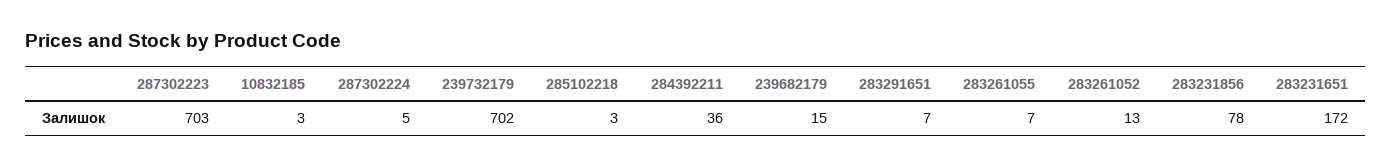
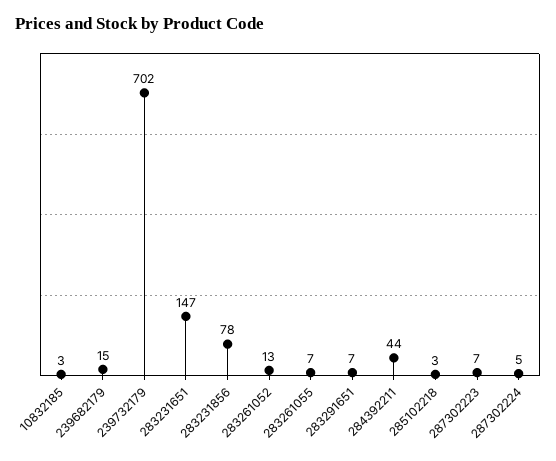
287302223: 703 -> 7
284392211: 36 -> 44
283231651: 172 -> 147

